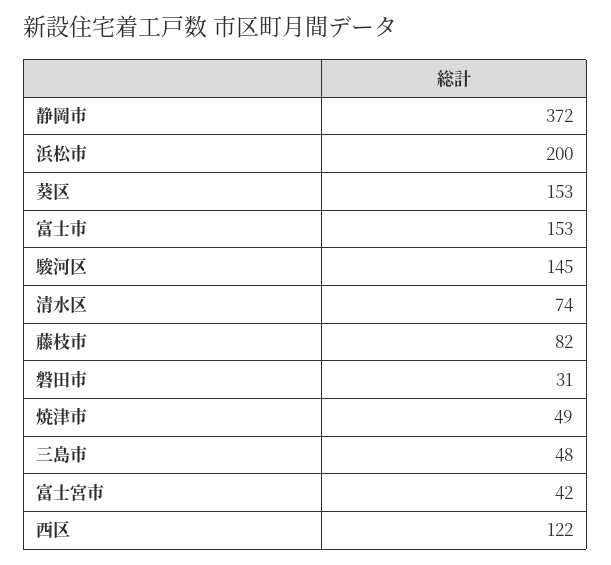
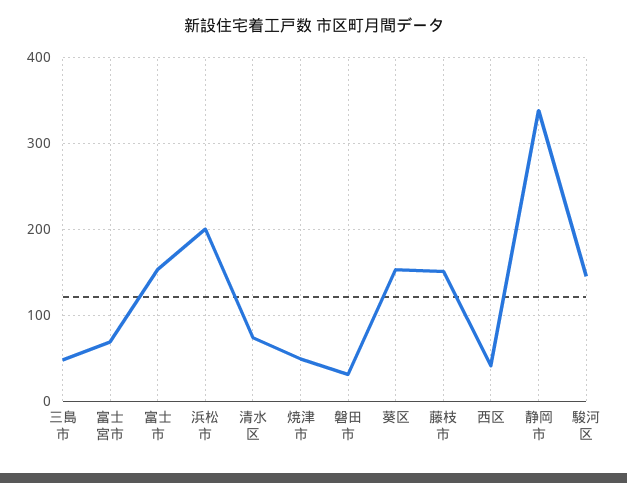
静岡市: 372 -> 340
藤枝市: 82 -> 150
富士宮市: 42 -> 70
西区: 122 -> 40

